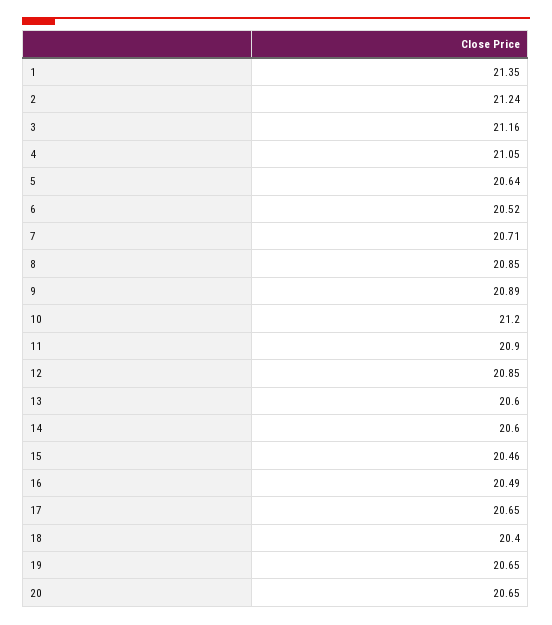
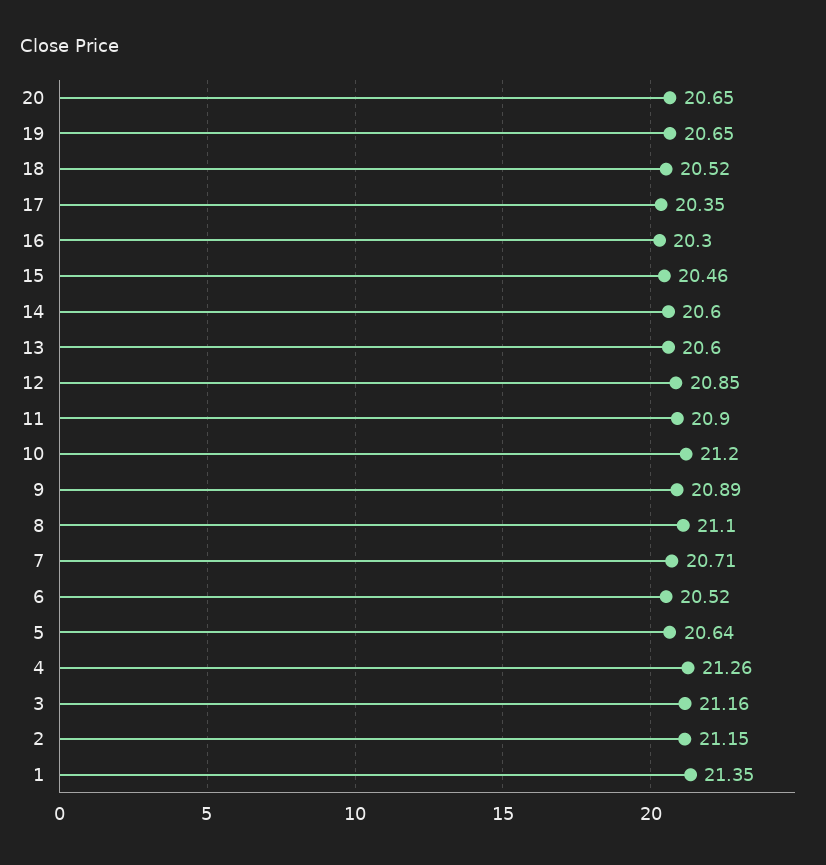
2: 21.24 -> 21.15
4: 21.05 -> 21.26
8: 20.85 -> 21.1
16: 20.49 -> 20.3
17: 20.65 -> 20.35
18: 20.4 -> 20.52

